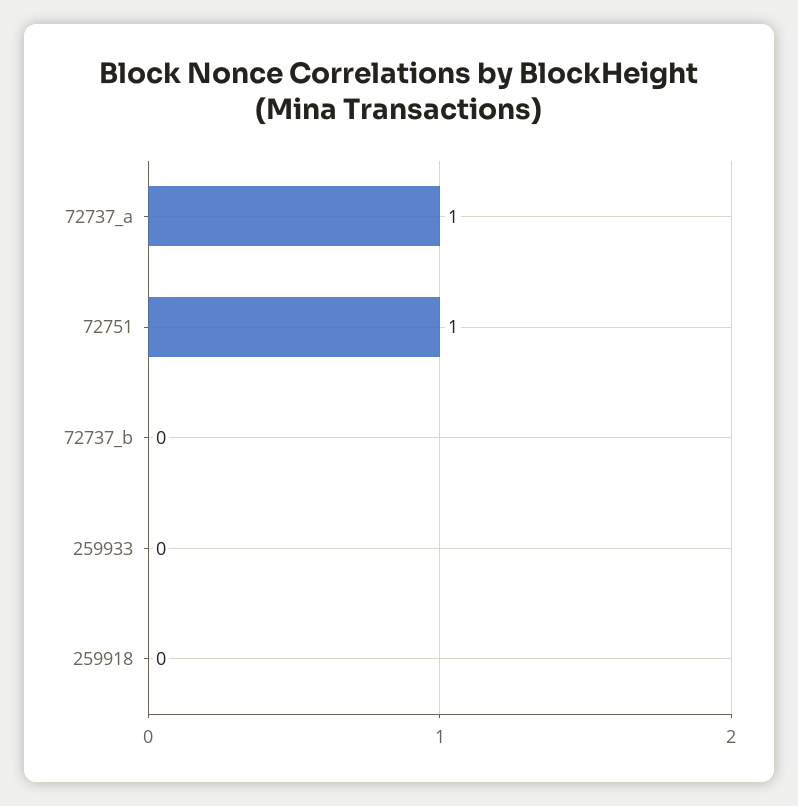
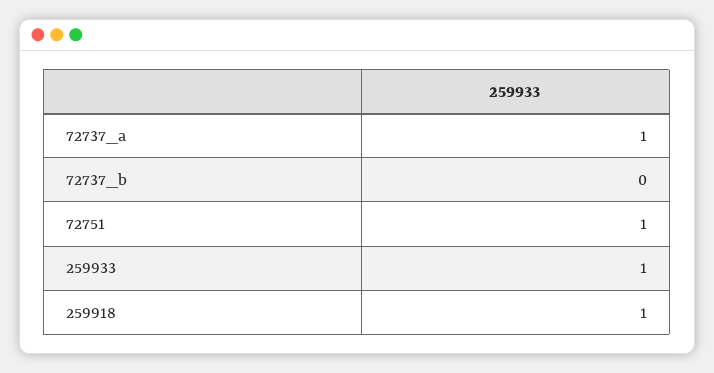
259933: 0 -> 1
259918: 0 -> 1

